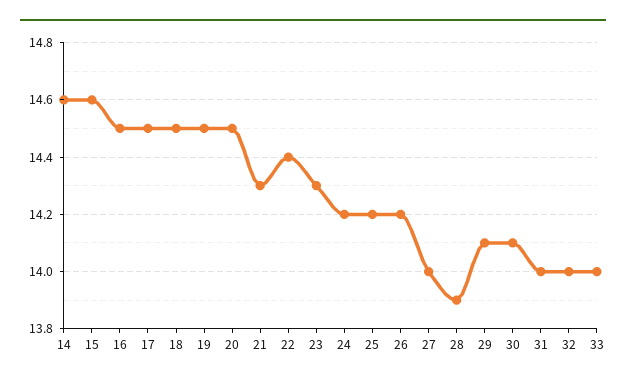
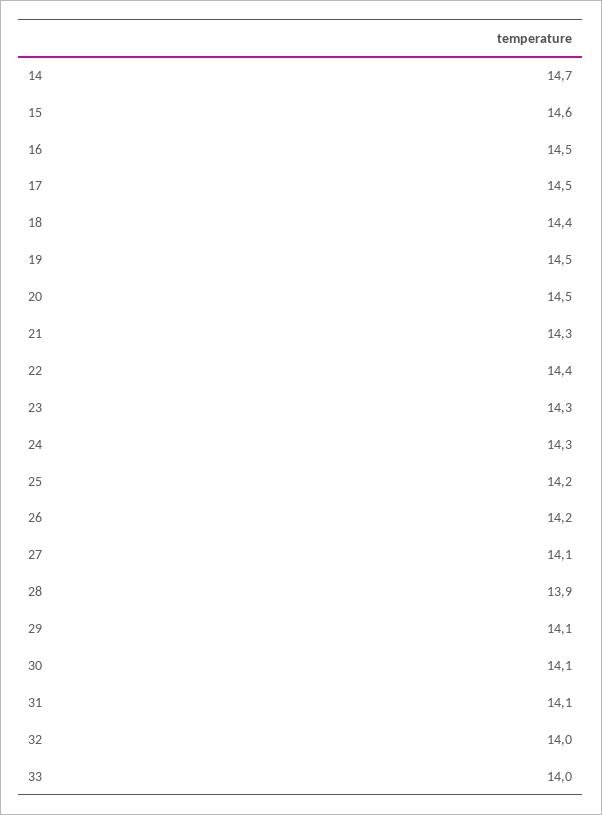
14: 14.6 -> 14.7
18: 14.5 -> 14.4
24: 14.2 -> 14.3
27: 14 -> 14.1
31: 14 -> 14.1

